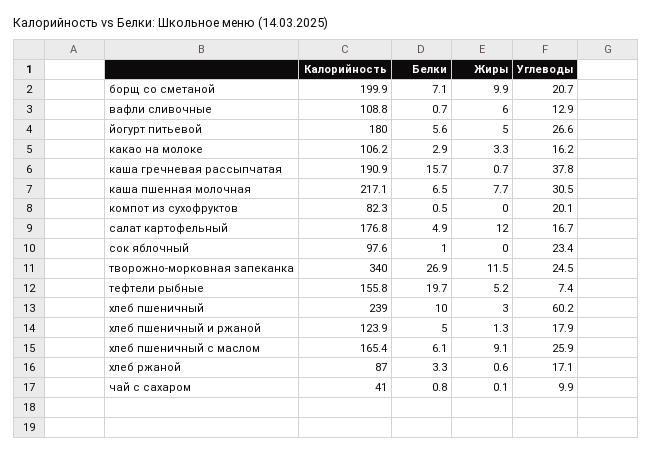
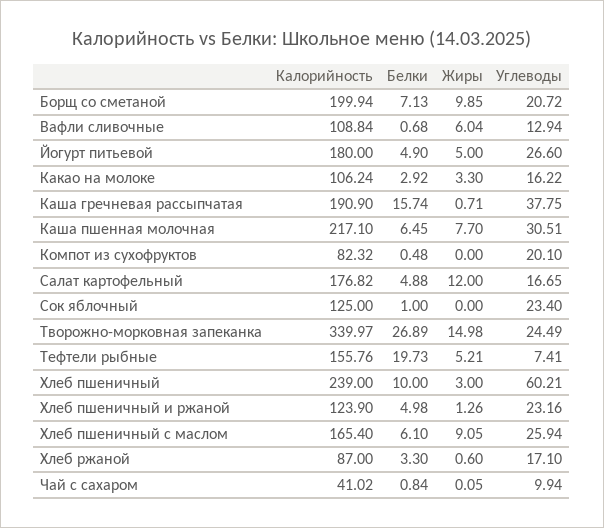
Белки, йогурт питьевой: 5.6 -> 4.9
Калорийность, сок яблочный: 97.6 -> 125
Жиры, творожно-морковная запеканка: 11.5 -> 14.98
Углеводы, хлеб пшеничный и ржаной: 17.9 -> 23.16

